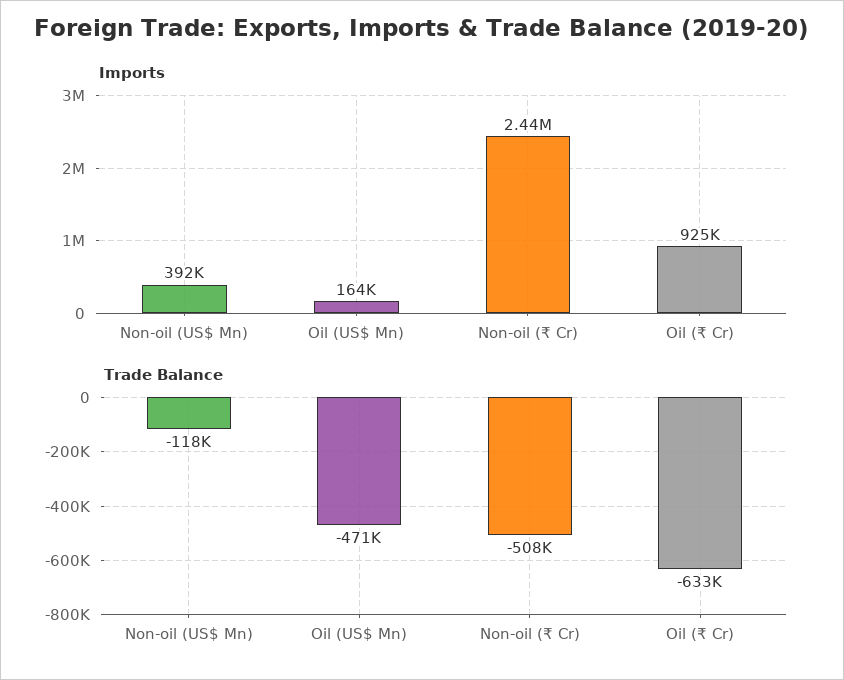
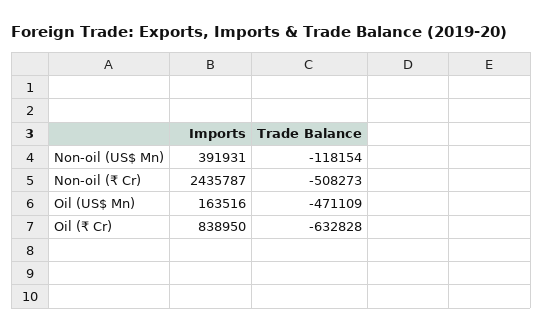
Imports, Oil (₹ Cr): 925000 -> 838950

